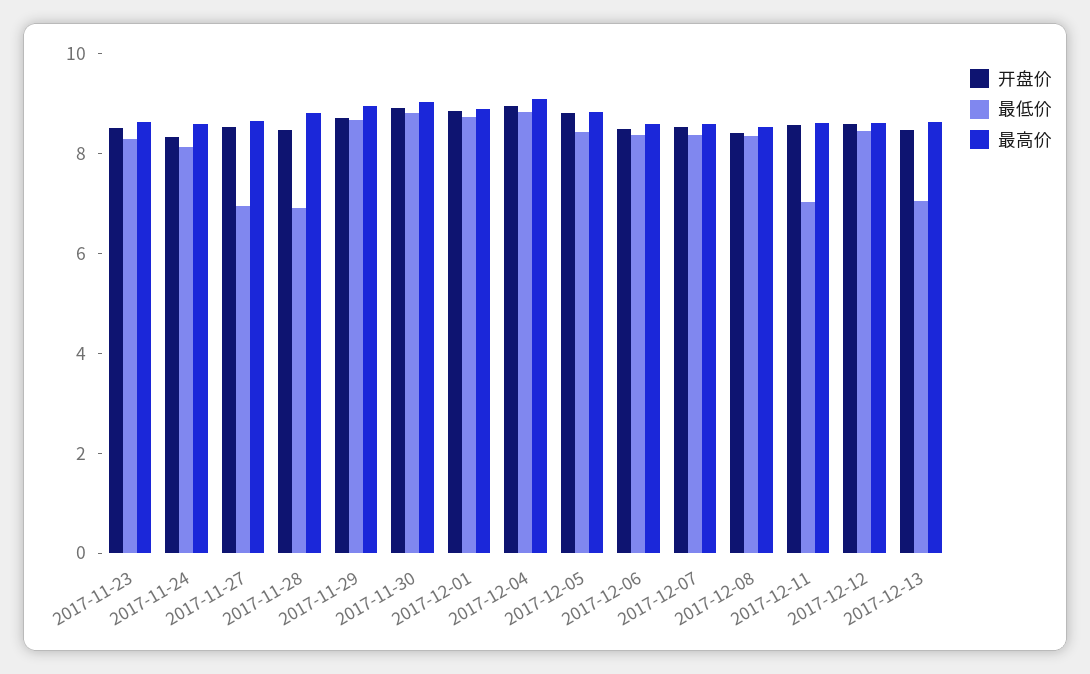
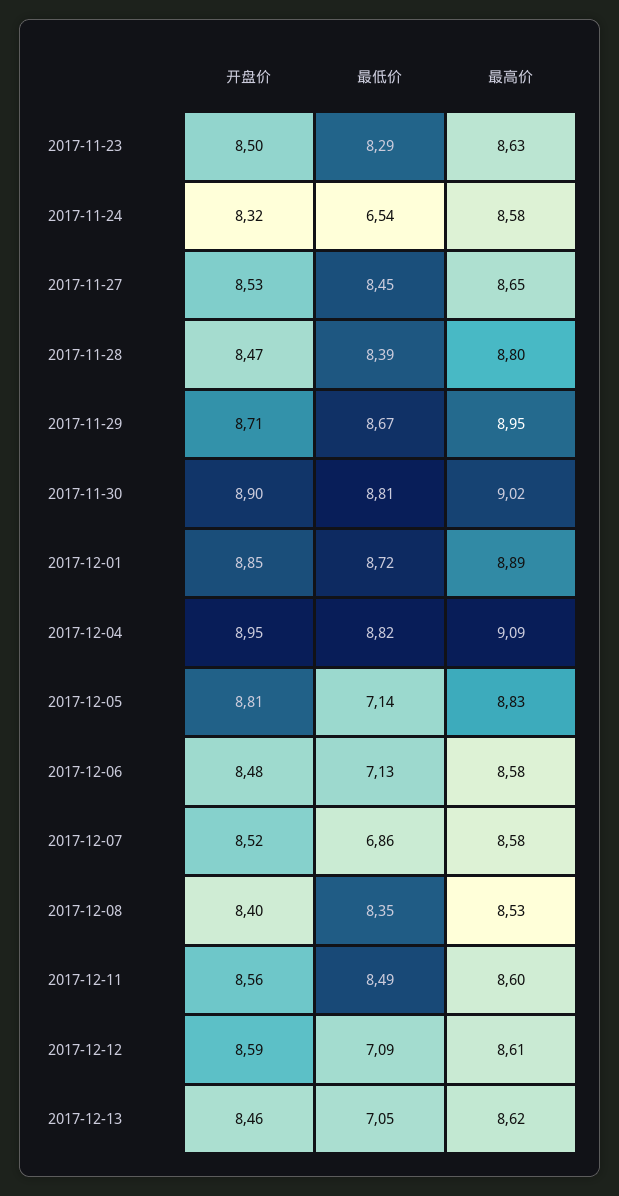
最低价, 2017-11-24: 8 -> 6.54
最低价, 2017-11-27: 7 -> 8.45
最低价, 2017-11-28: 7 -> 8.39
最低价, 2017-12-05: 8.5 -> 7.14
最低价, 2017-12-06: 8.5 -> 7.13
最低价, 2017-12-07: 8.5 -> 6.86
最低价, 2017-12-11: 7 -> 8.49
最低价, 2017-12-12: 8.5 -> 7.09

